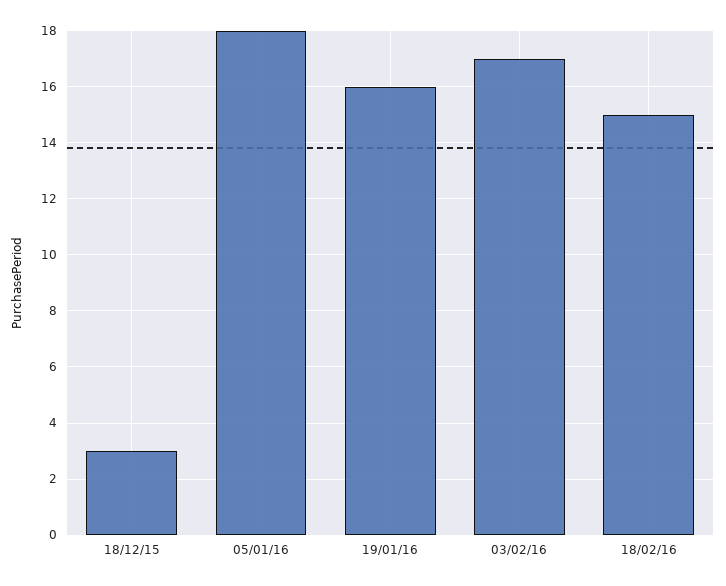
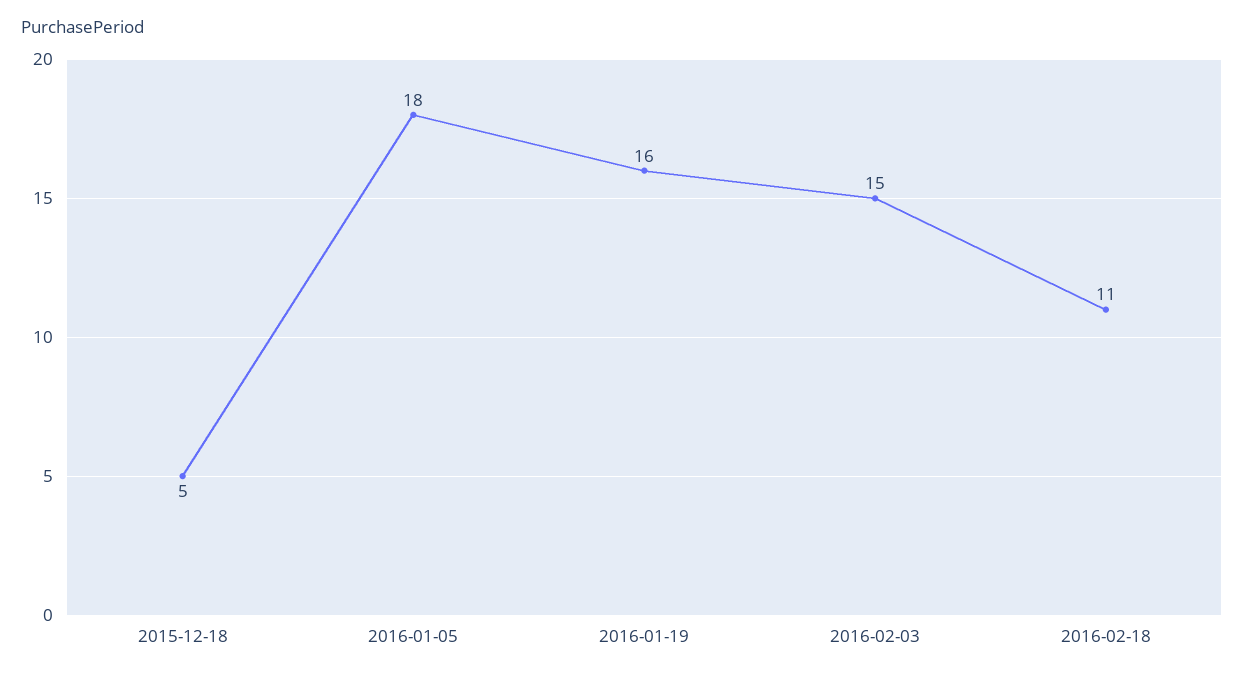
18/12/15: 3 -> 5
03/02/16: 17 -> 15
18/02/16: 15 -> 11

